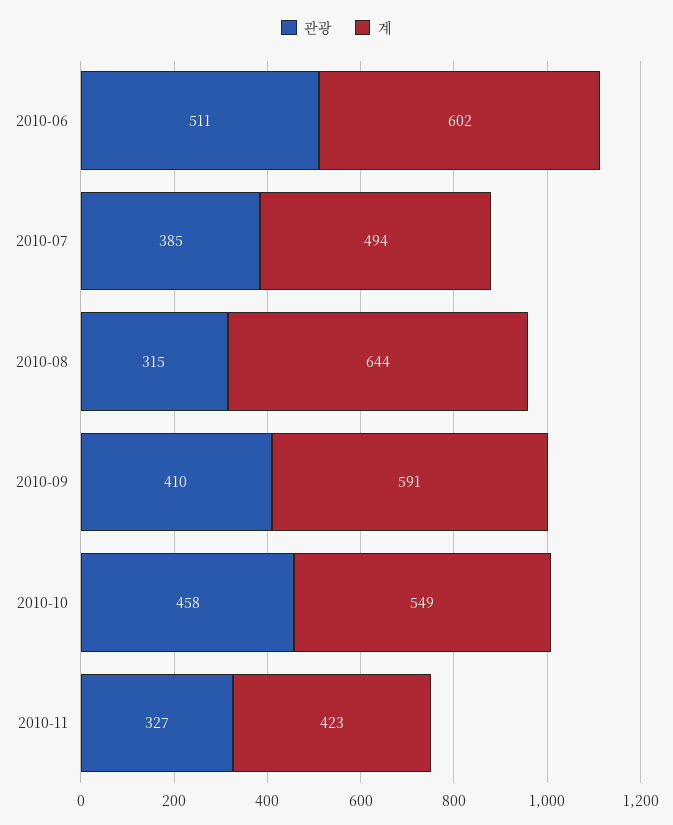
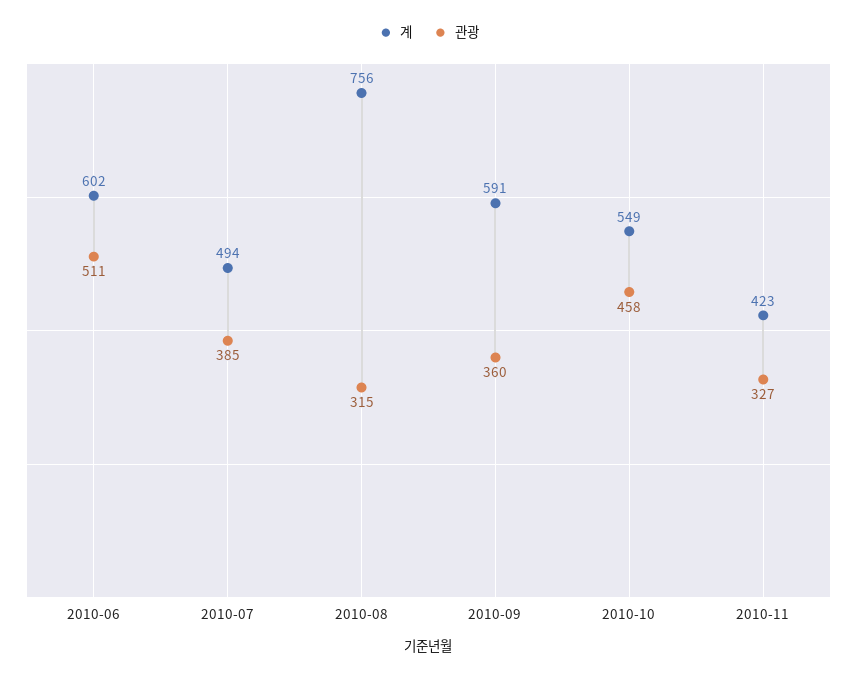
계, 2010-08: 644 -> 756
관광, 2010-09: 410 -> 360

